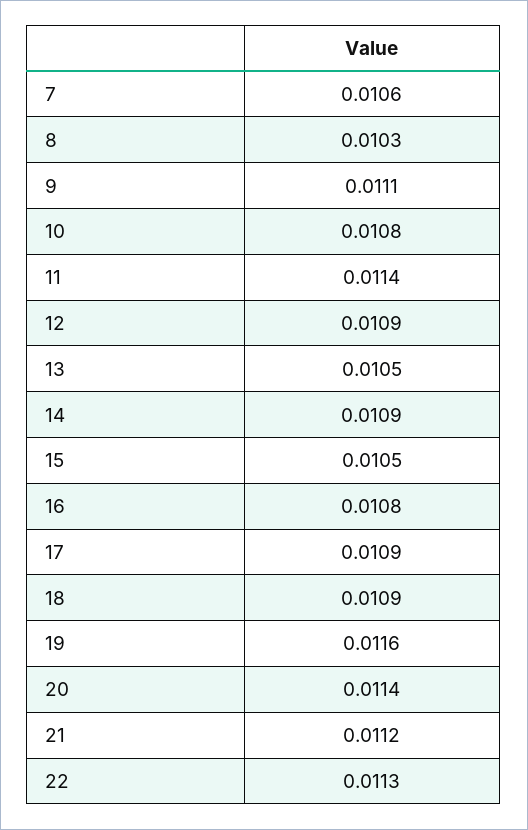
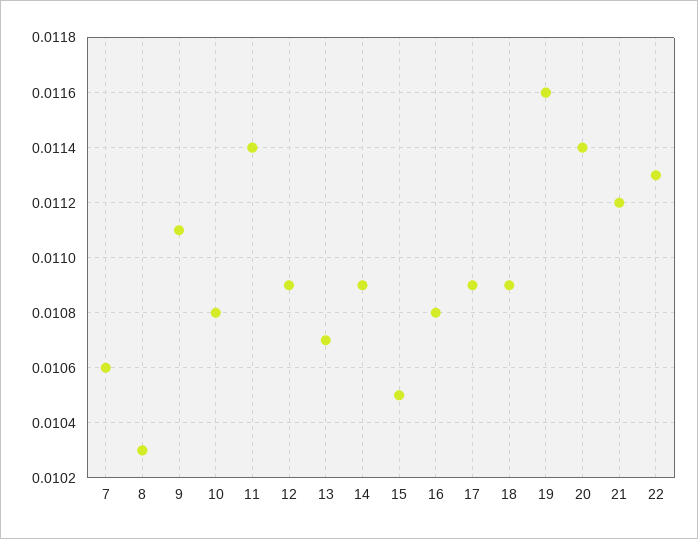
13: 0.0105 -> 0.0107

